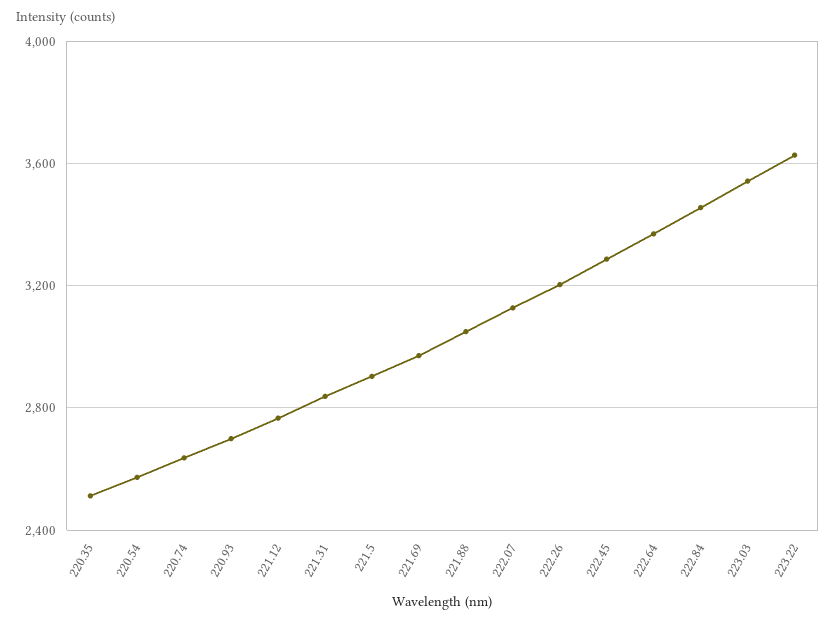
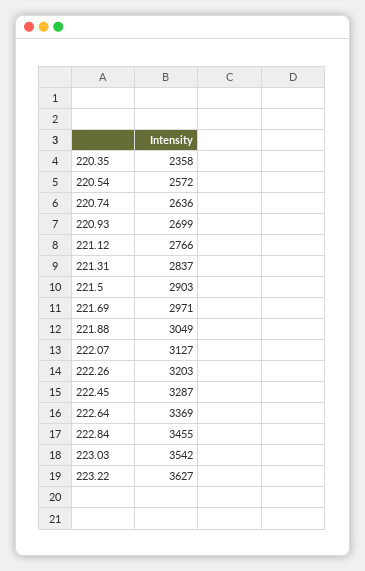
220.35: 2500 -> 2358

